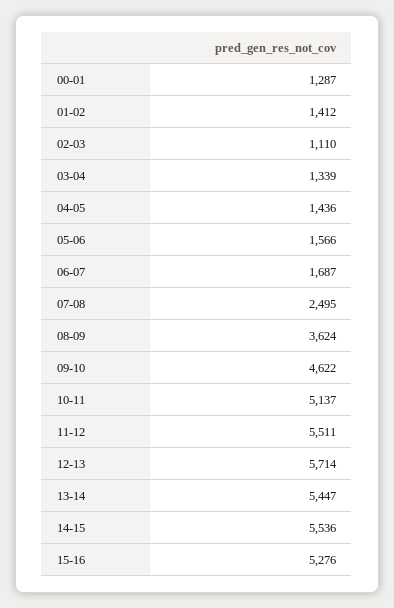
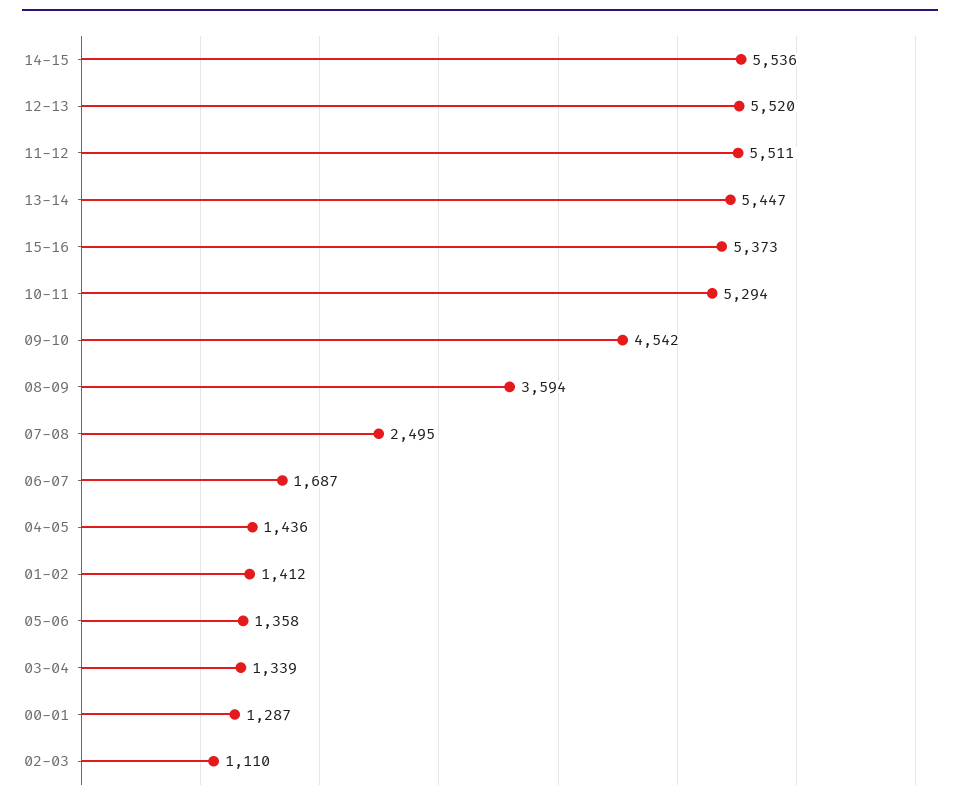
05-06: 1566 -> 1358
08-09: 3624 -> 3594
09-10: 4622 -> 4542
10-11: 5137 -> 5294
12-13: 5714 -> 5520
15-16: 5276 -> 5373

